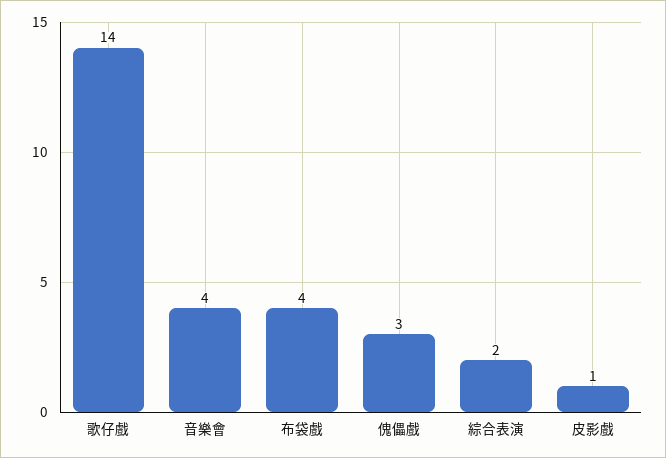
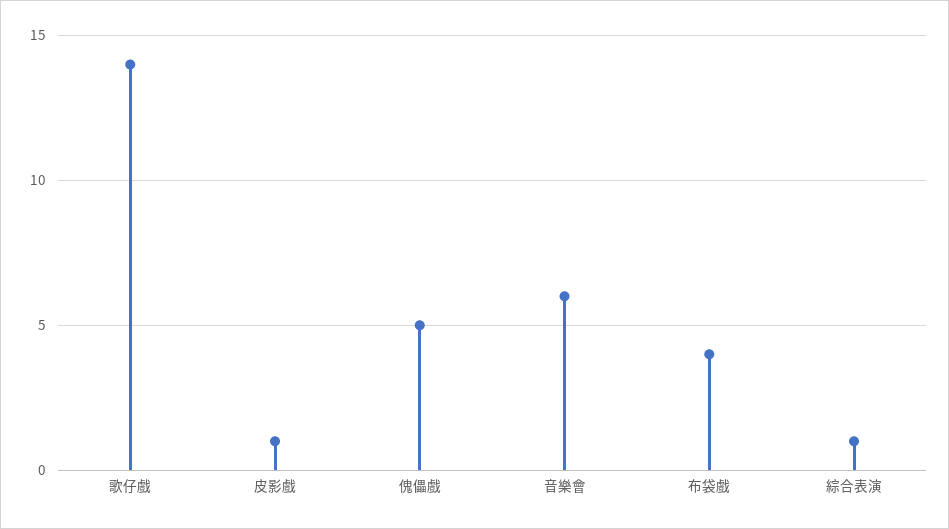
音樂會: 4 -> 6
傀儡戲: 3 -> 5
綜合表演: 2 -> 1

